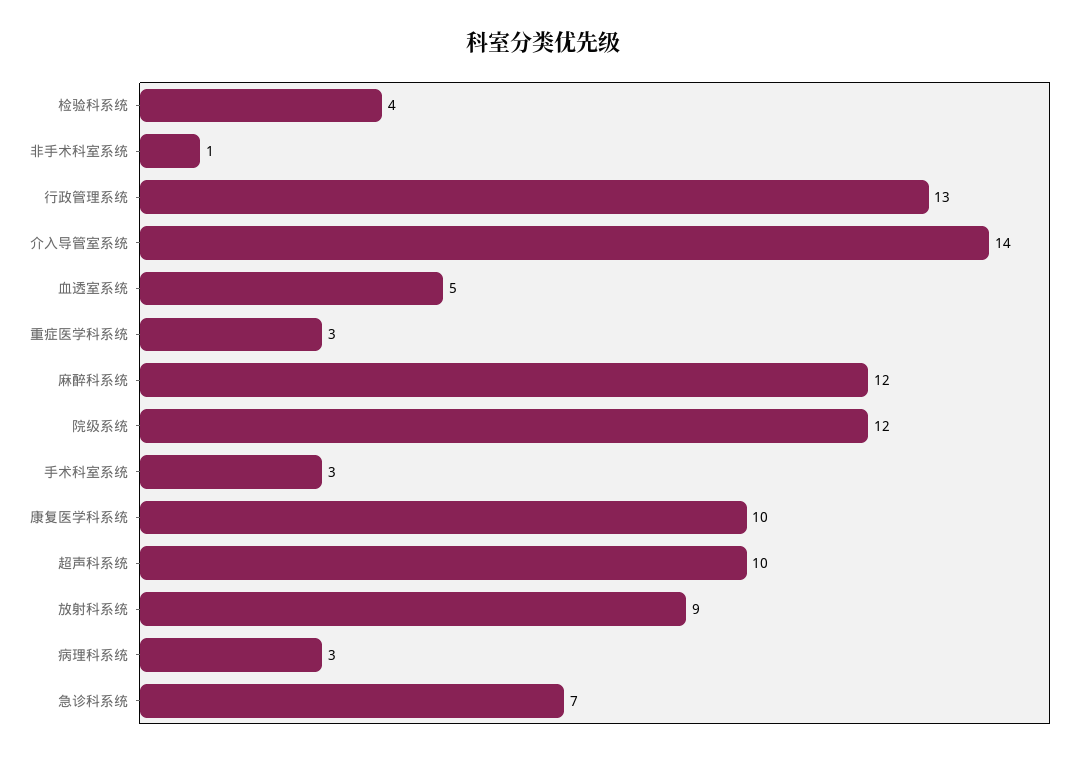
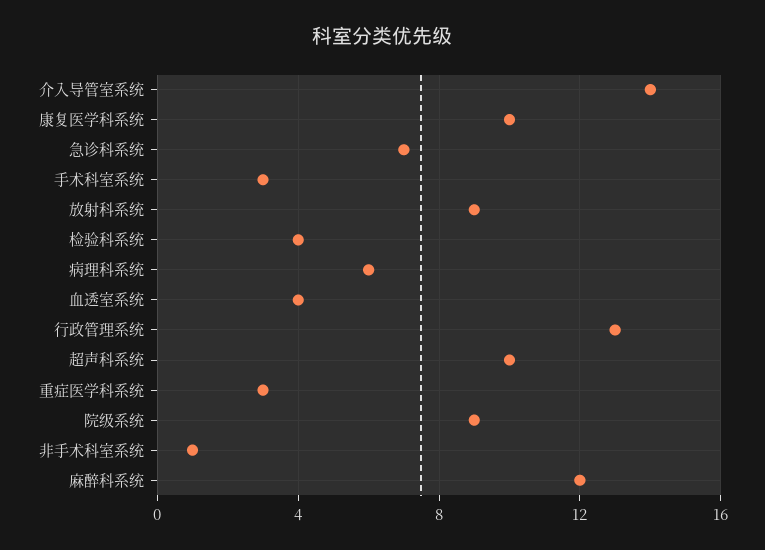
血透室系统: 5 -> 4
院级系统: 12 -> 9
病理科系统: 3 -> 6

